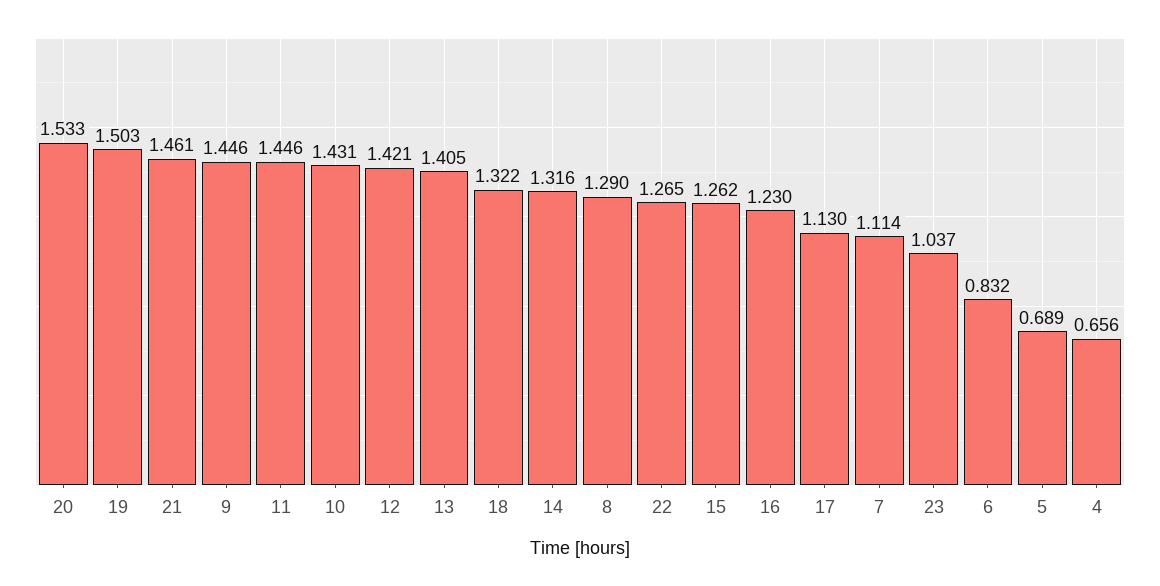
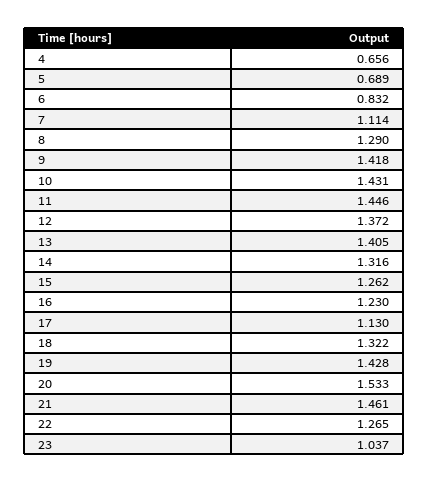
19: 1.503 -> 1.428
9: 1.446 -> 1.418
12: 1.421 -> 1.372

